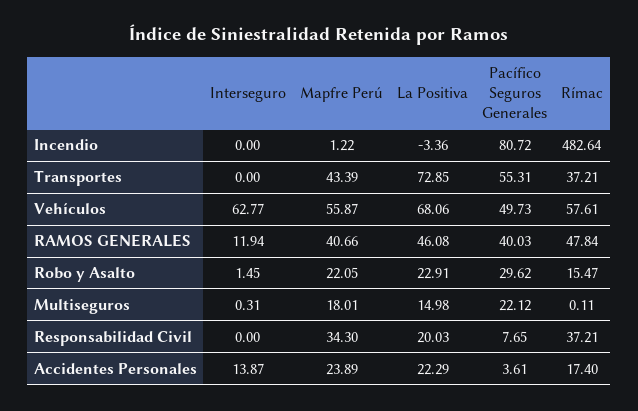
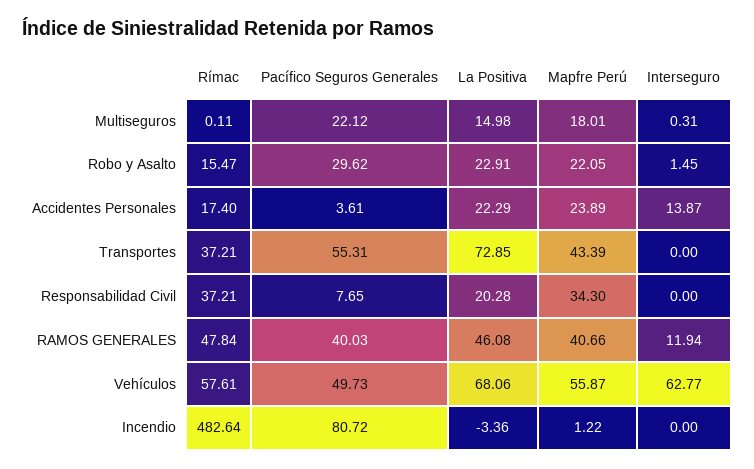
La Positiva, Responsabilidad Civil: 20.03 -> 20.28

